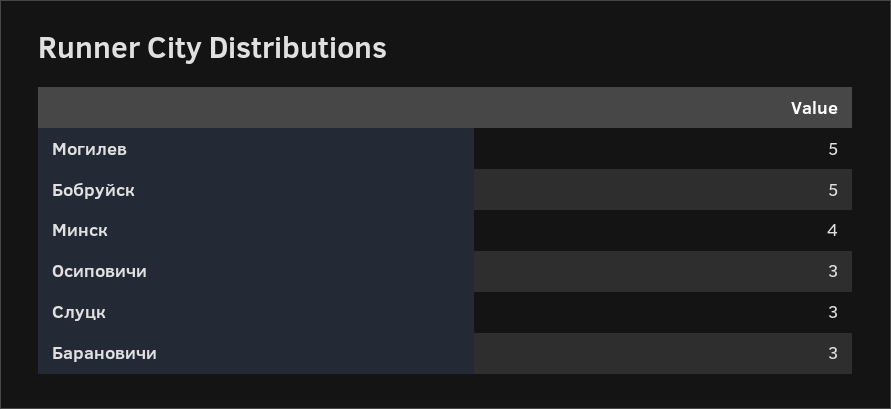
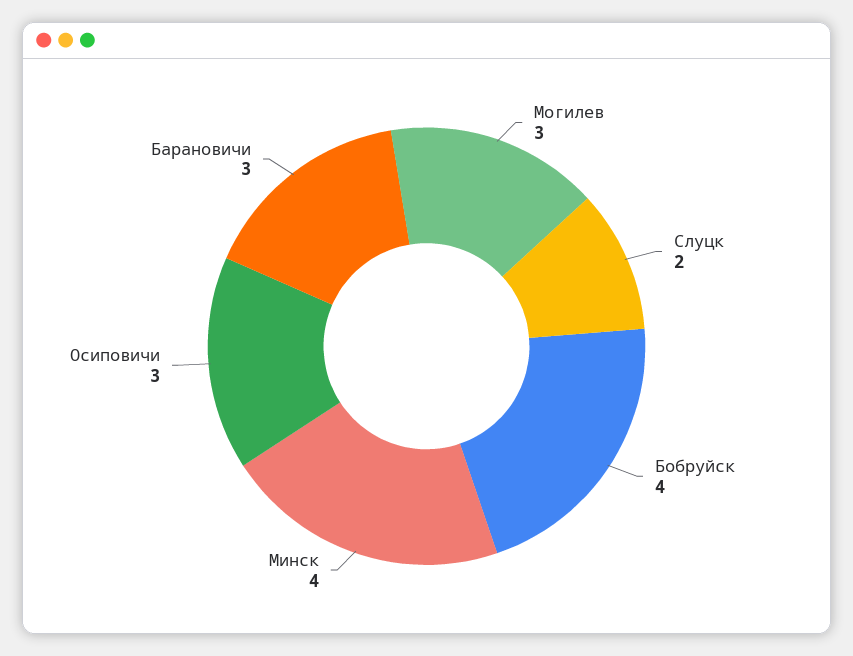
Могилев: 5 -> 3
Бобруйск: 5 -> 4
Слуцк: 3 -> 2

